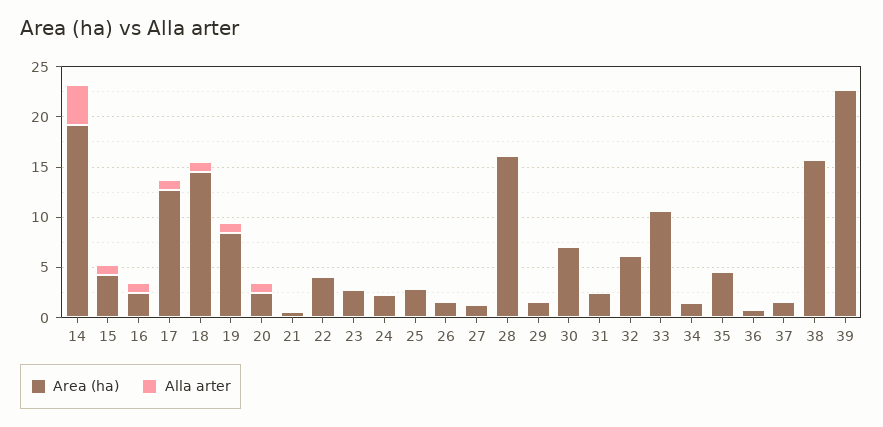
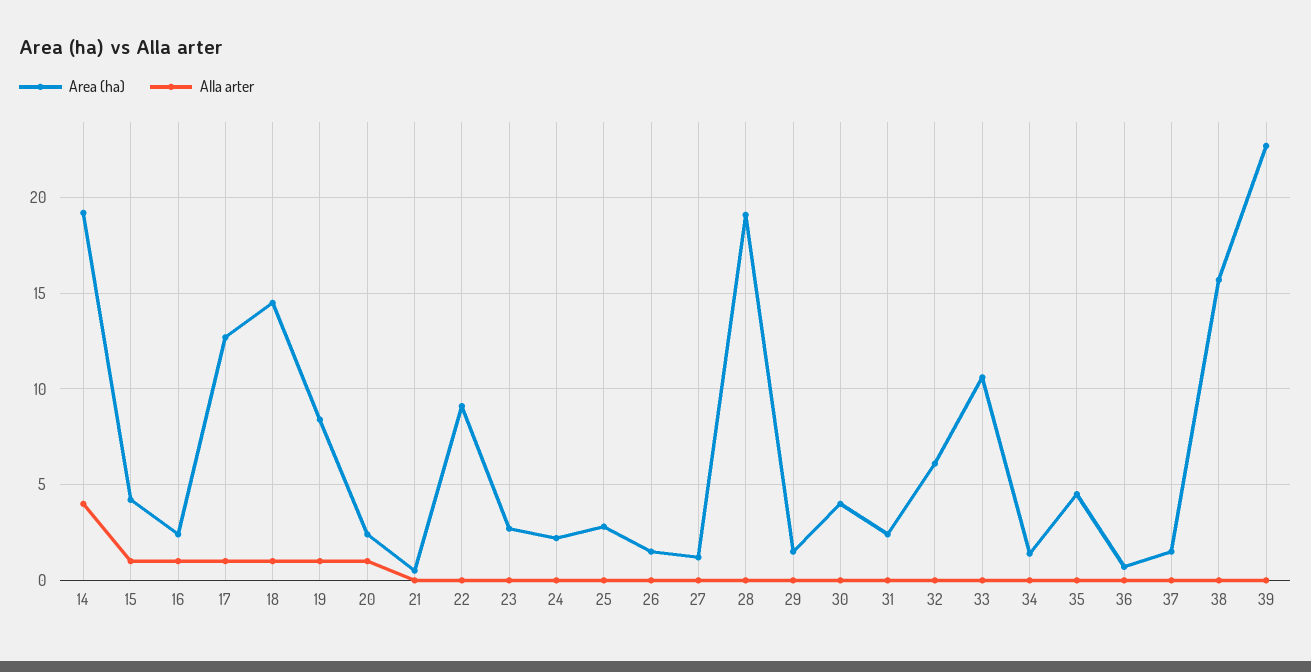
Area (ha), 22: 4 -> 9
Area (ha), 28: 16 -> 19
Area (ha), 30: 7 -> 4

